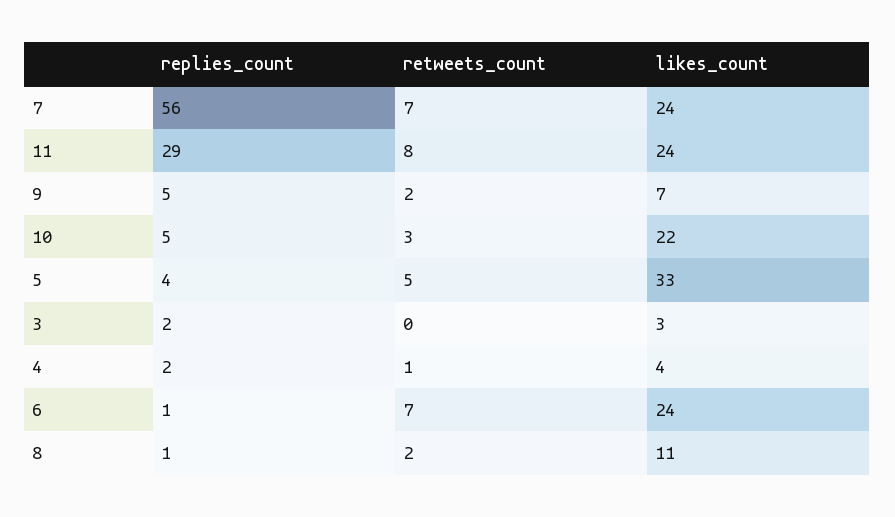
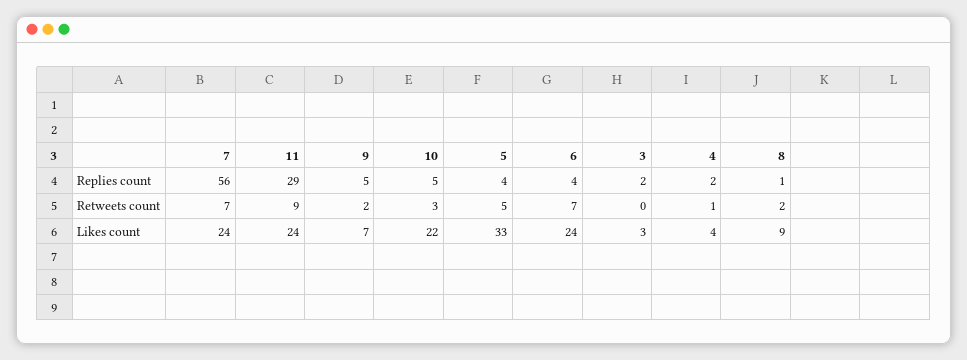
retweets_count, 11: 8 -> 9
replies_count, 6: 1 -> 4
likes_count, 8: 11 -> 9

